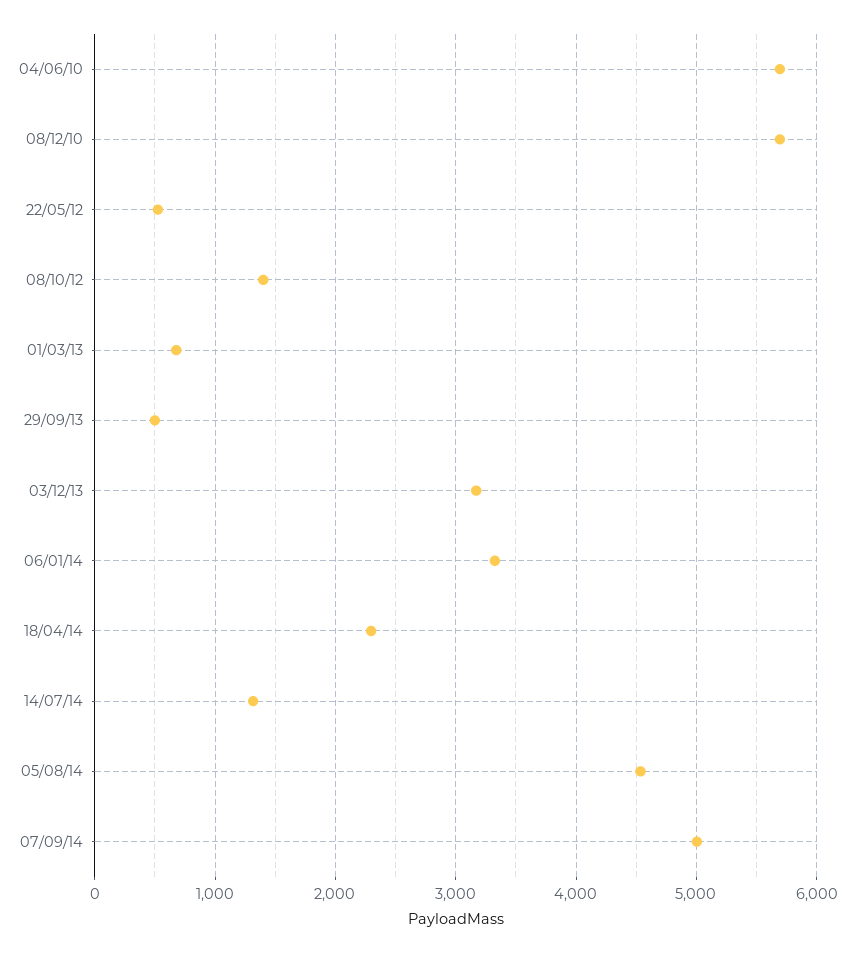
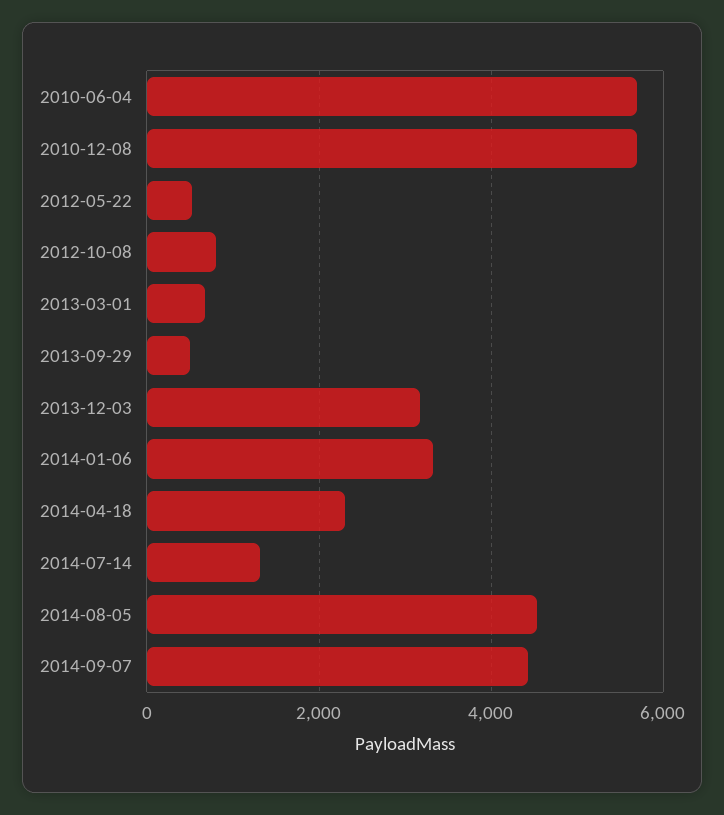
08/10/12: 1400 -> 800
07/09/14: 5000 -> 4400

